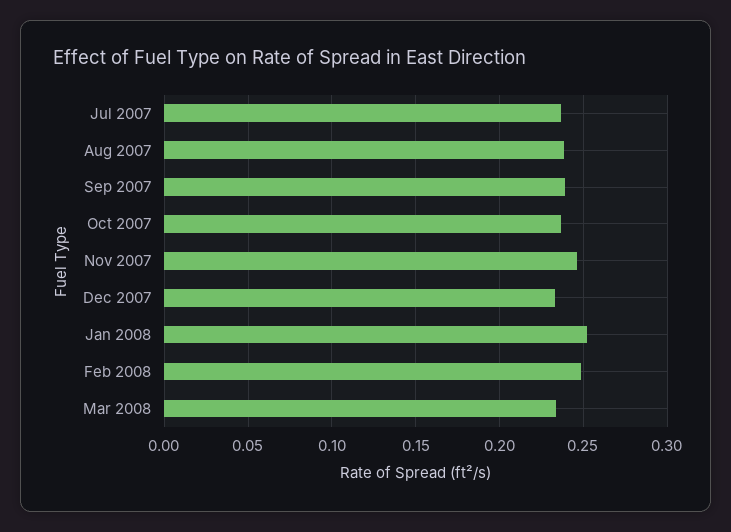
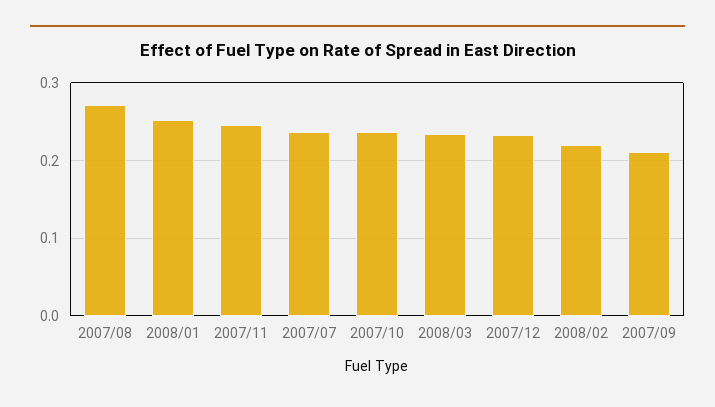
Aug 2007: 0.24 -> 0.27
Sep 2007: 0.24 -> 0.21
Feb 2008: 0.25 -> 0.22

